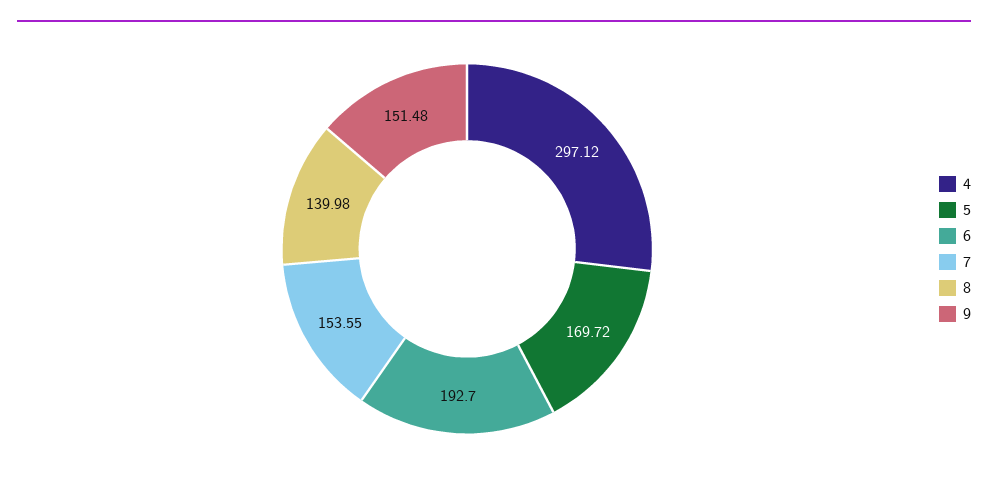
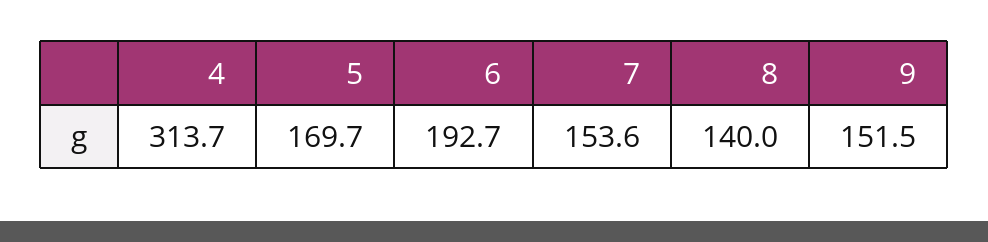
4: 297.12 -> 313.7

